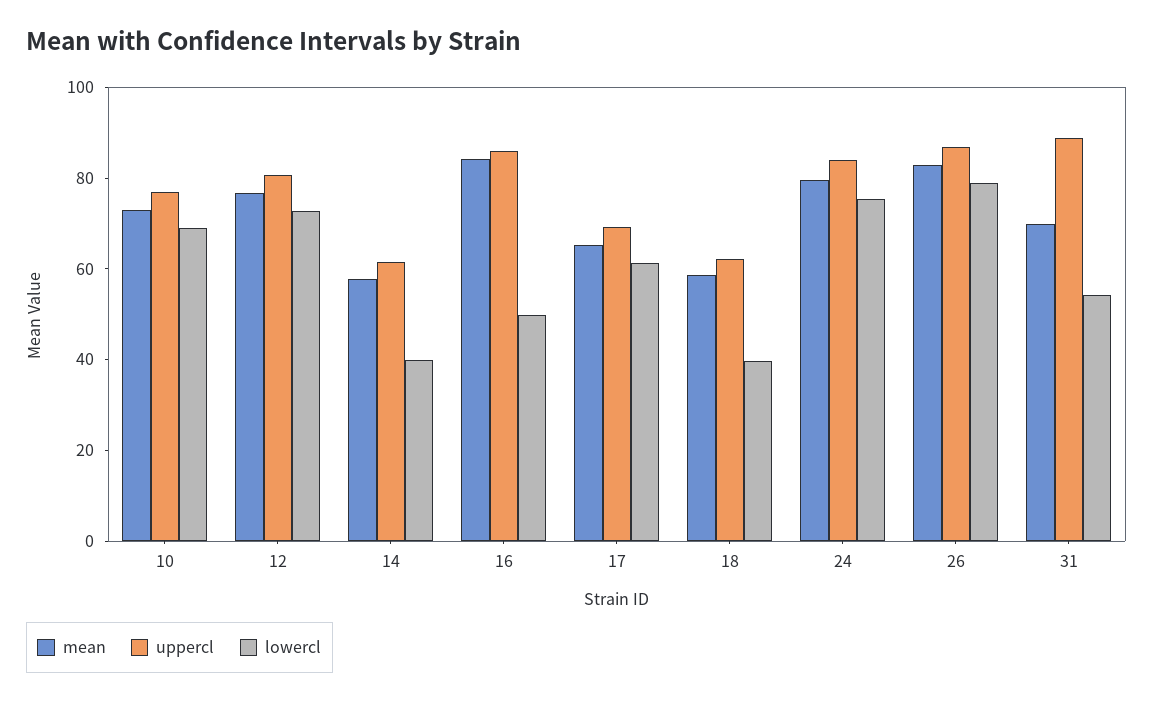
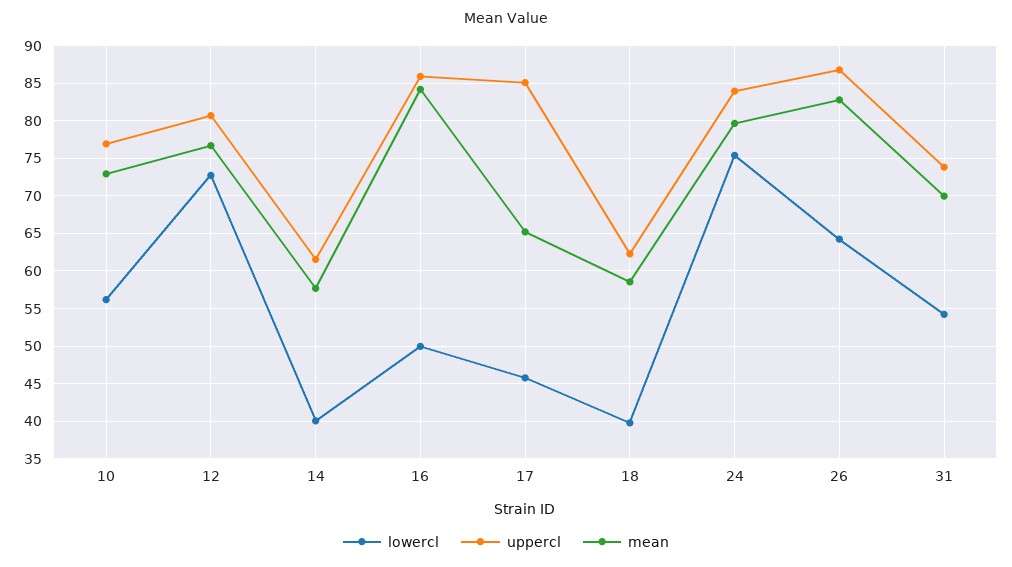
lowercl, 10: 70 -> 56
uppercl, 17: 70 -> 85
lowercl, 17: 60 -> 46
lowercl, 26: 80 -> 64
uppercl, 31: 90 -> 74

